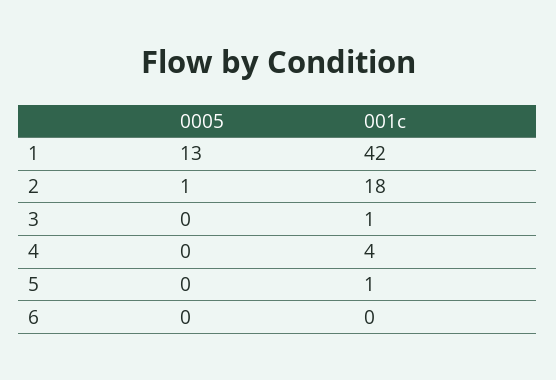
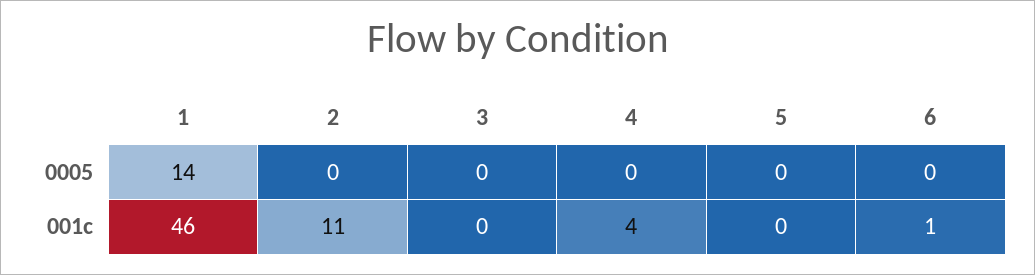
0005, 1: 13 -> 14
001c, 1: 42 -> 46
0005, 2: 1 -> 0
001c, 2: 18 -> 11
001c, 3: 1 -> 0
001c, 5: 1 -> 0
001c, 6: 0 -> 1

